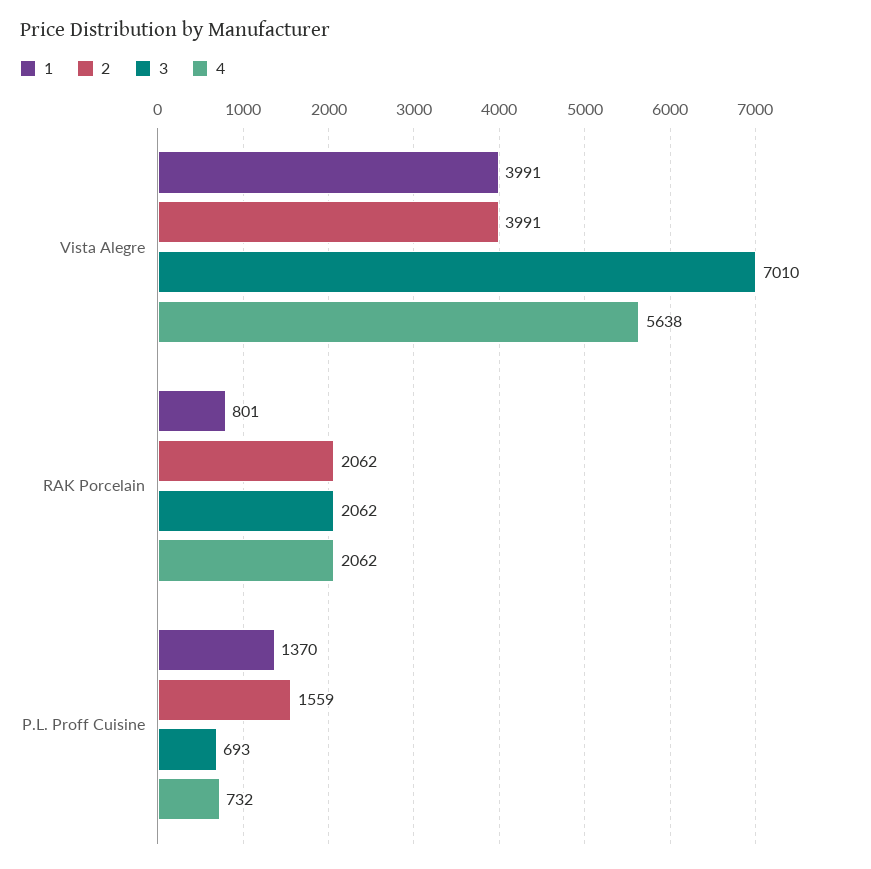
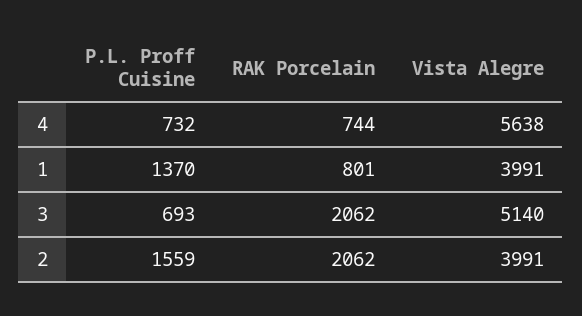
3, Vista Alegre: 7010 -> 5140
4, RAK Porcelain: 2062 -> 744

